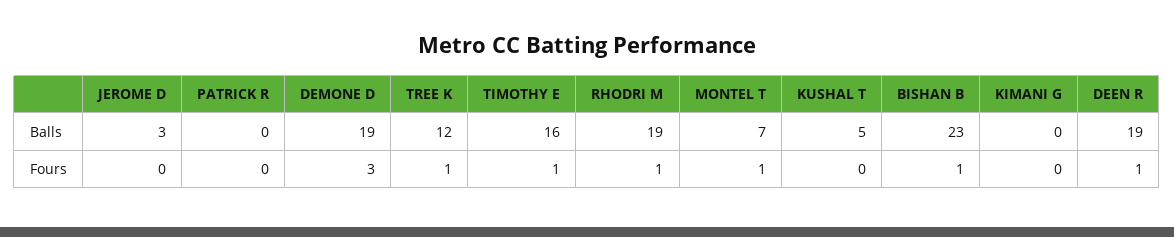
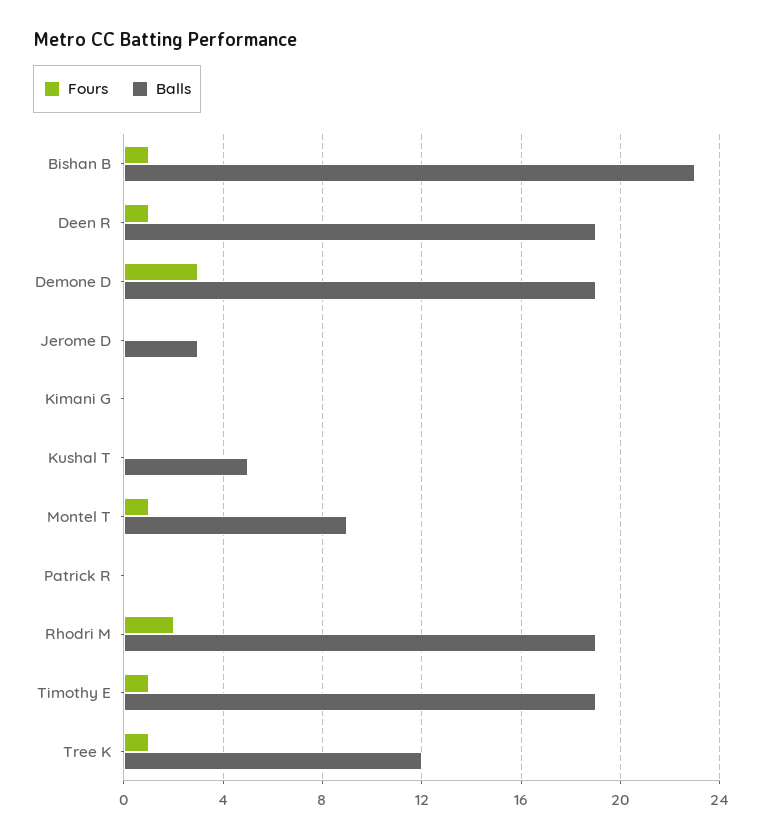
Balls, TIMOTHY E: 16 -> 19
Balls, MONTEL T: 7 -> 9
Fours, RHODRI M: 1 -> 2

